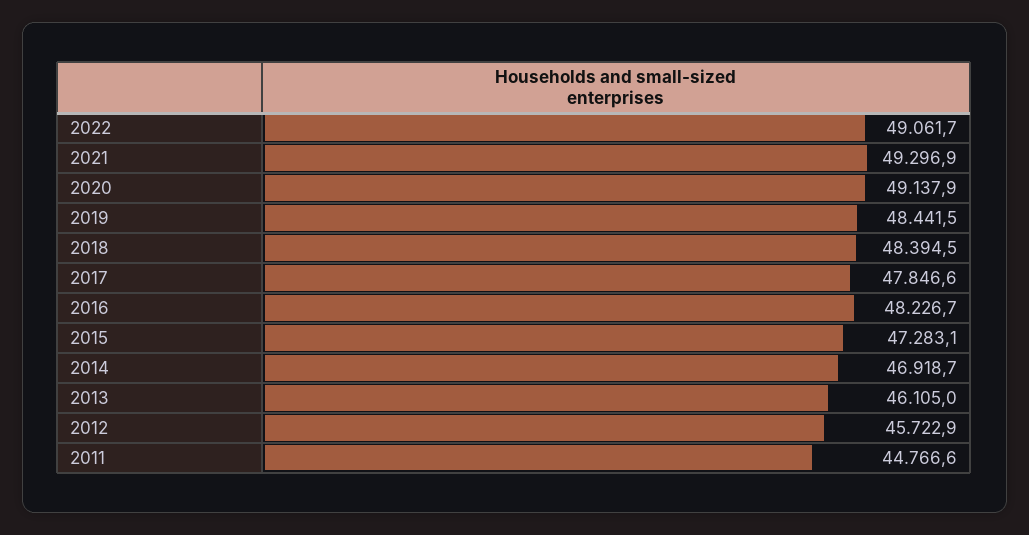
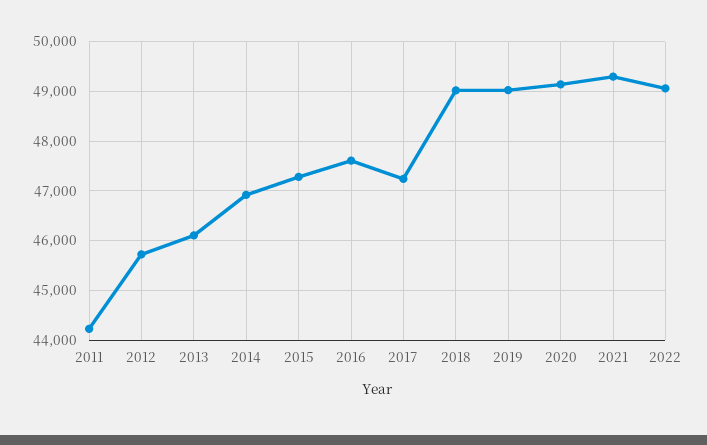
2019: 48441.5 -> 49000
2018: 48394.5 -> 49000
2017: 47846.6 -> 47200
2016: 48226.7 -> 47600
2011: 44766.6 -> 44200

